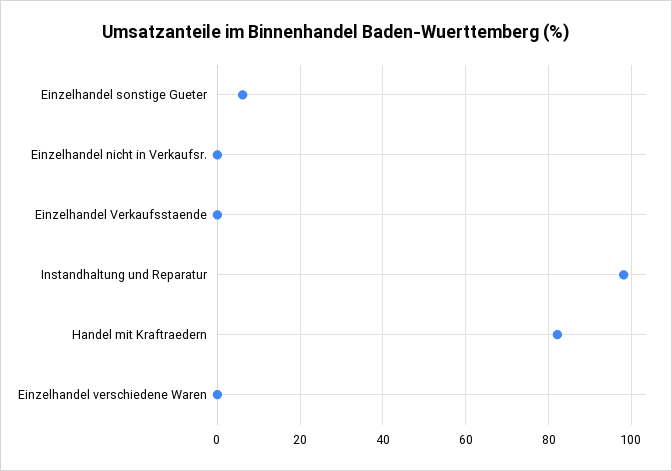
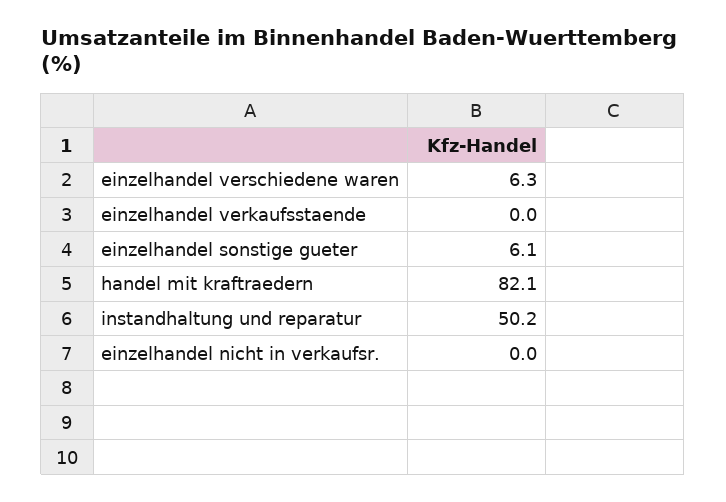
Instandhaltung und Reparatur: 98 -> 50.2
Einzelhandel verschiedene Waren: 0 -> 6.3

